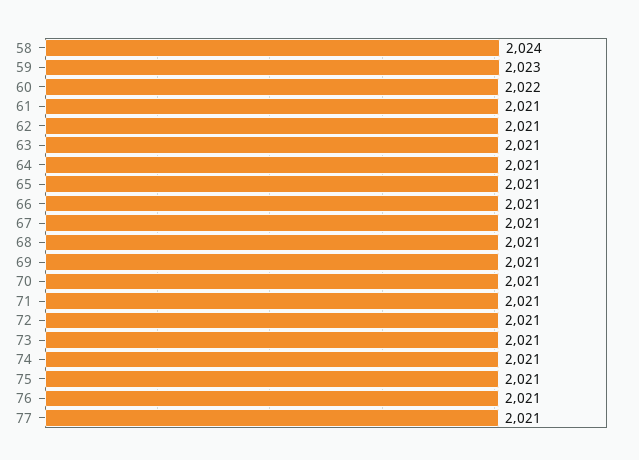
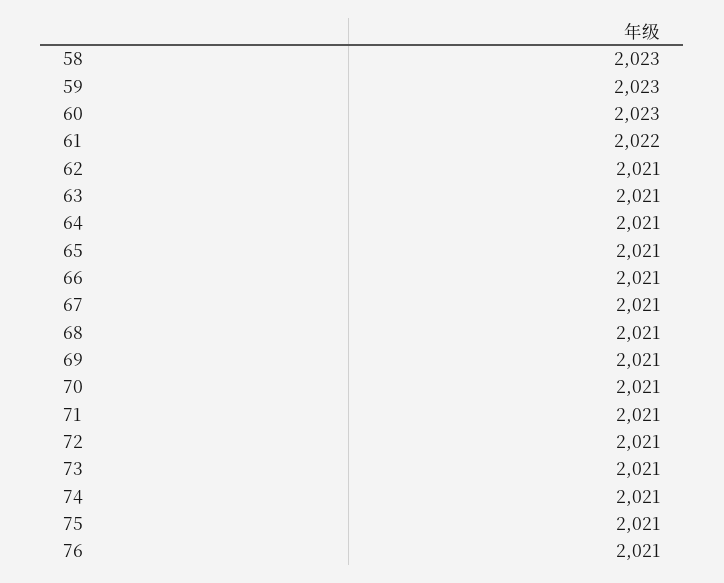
58: 2024 -> 2023
60: 2022 -> 2023
61: 2021 -> 2022
77: 2021 -> none

